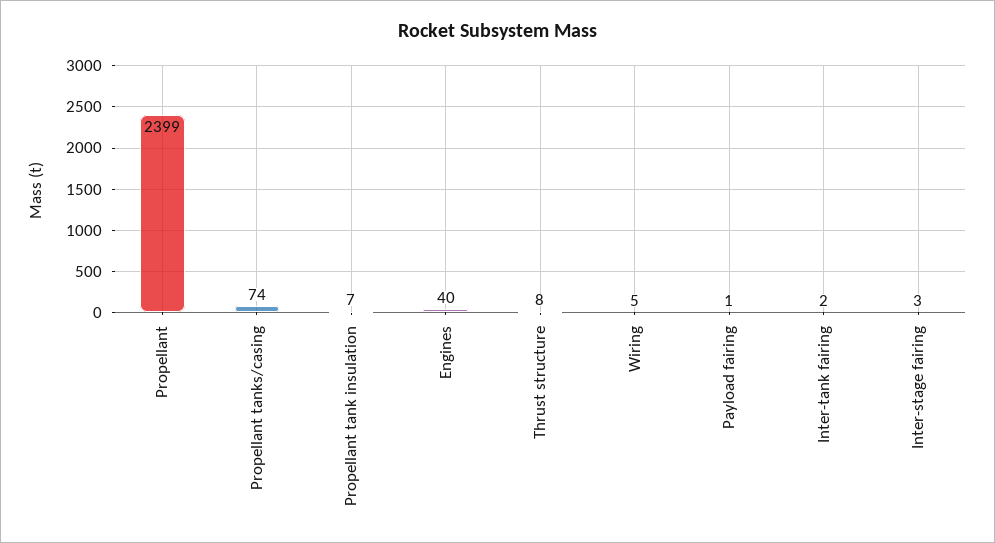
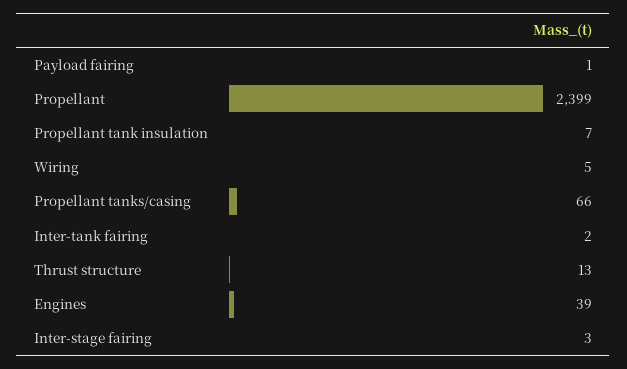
Propellant tanks/casing: 74 -> 66
Engines: 40 -> 39
Thrust structure: 8 -> 13

